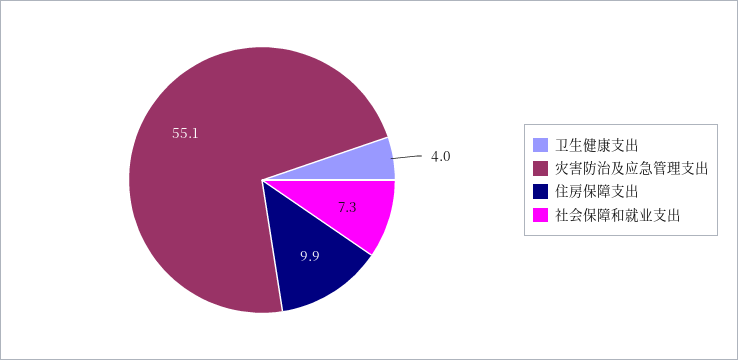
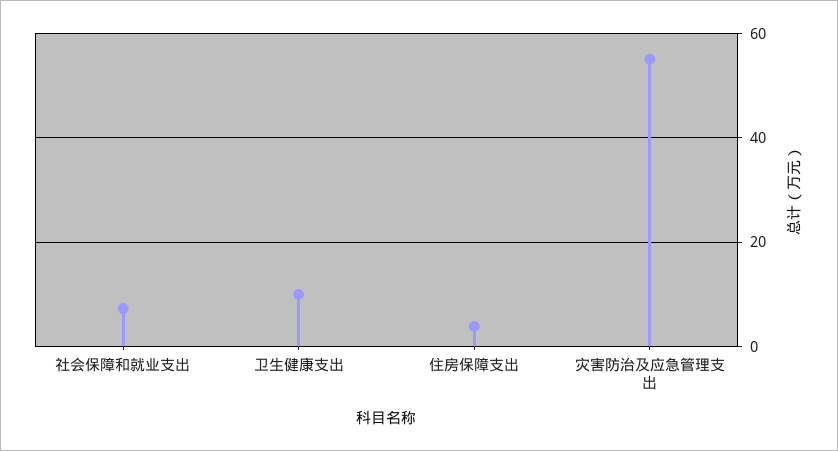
卫生健康支出: 4 -> 10
住房保障支出: 9.9 -> 4

